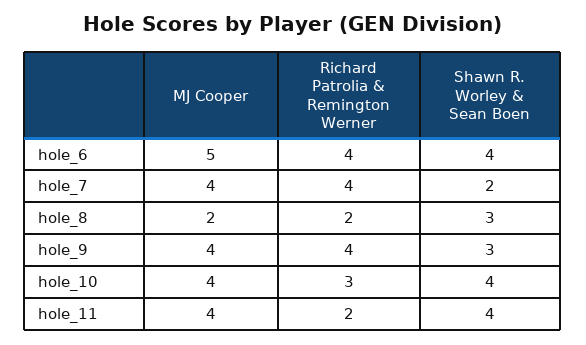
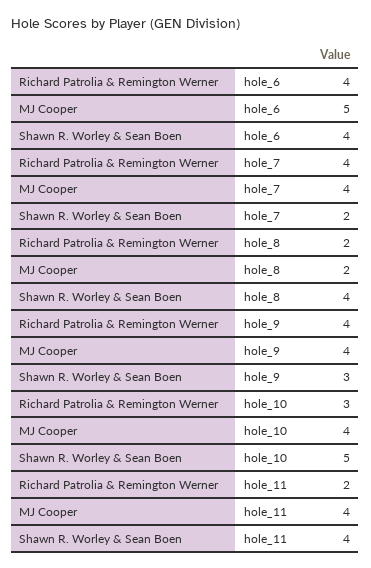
Shawn R. Worley & Sean Boen, hole_8: 3 -> 4
Shawn R. Worley & Sean Boen, hole_10: 4 -> 5

